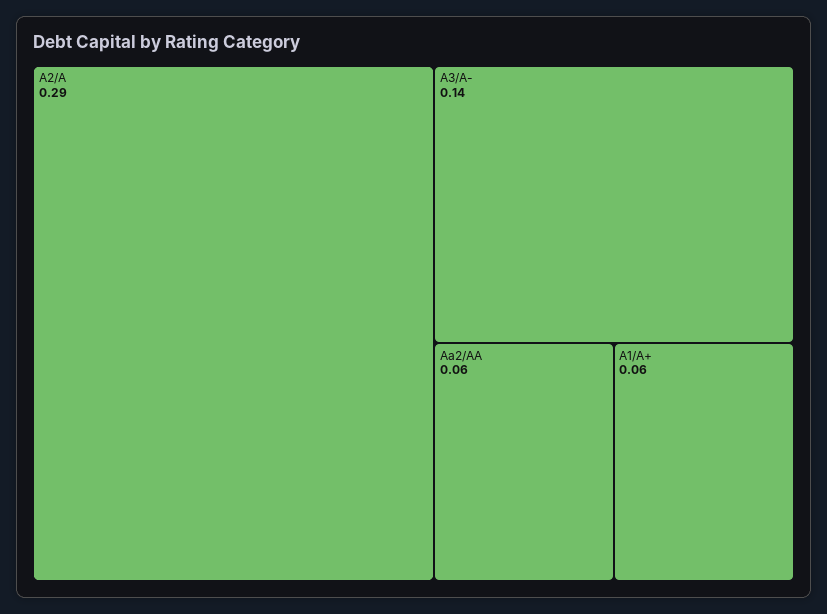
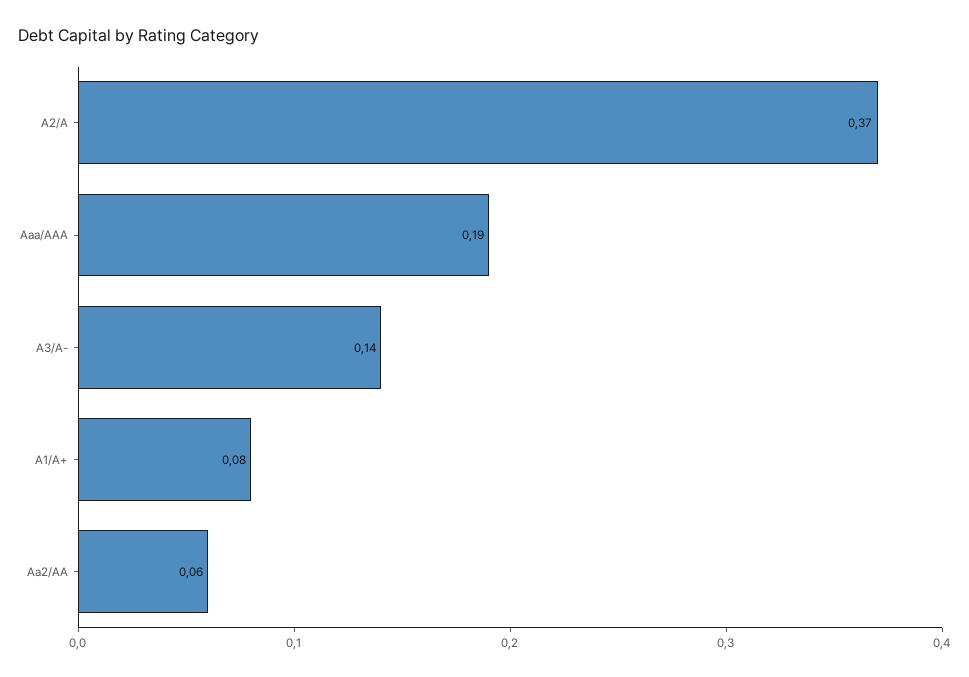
A2/A: 0.29 -> 0.37
A1/A+: 0.06 -> 0.08
Aaa/AAA: none -> 0.19

